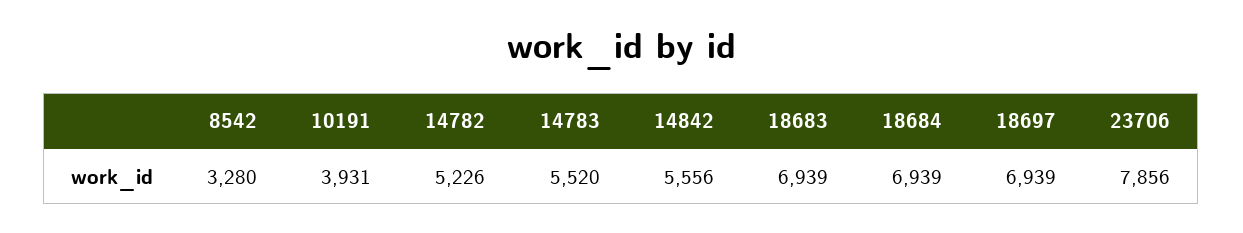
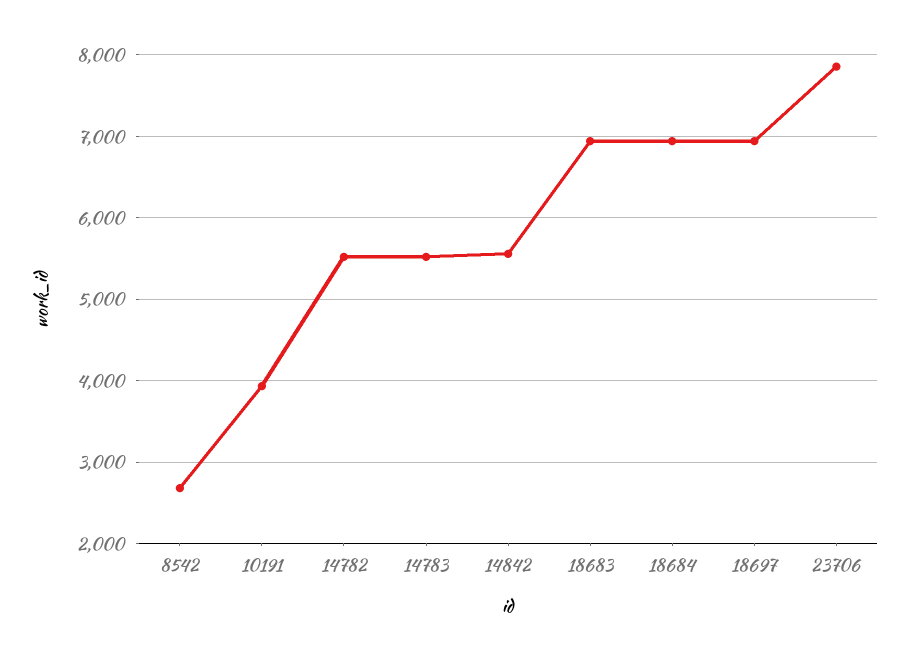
8542: 3280 -> 2700
14782: 5226 -> 5500

